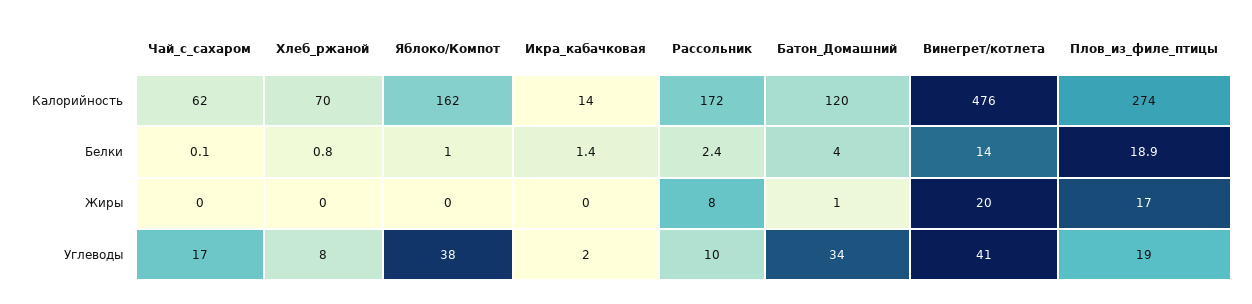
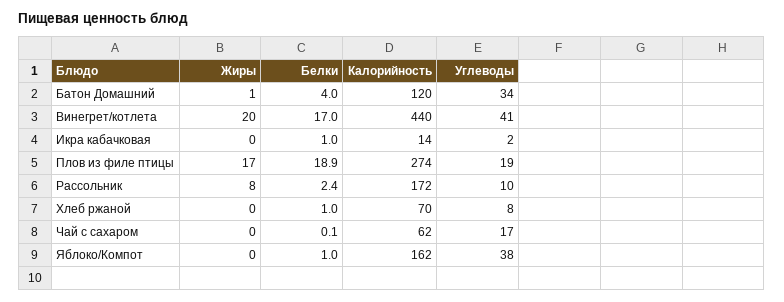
Винегрет/котлета, Калорийность: 476 -> 440
Хлеб_ржаной, Белки: 0.8 -> 1
Икра_кабачковая, Белки: 1.4 -> 1
Винегрет/котлета, Белки: 14 -> 17

